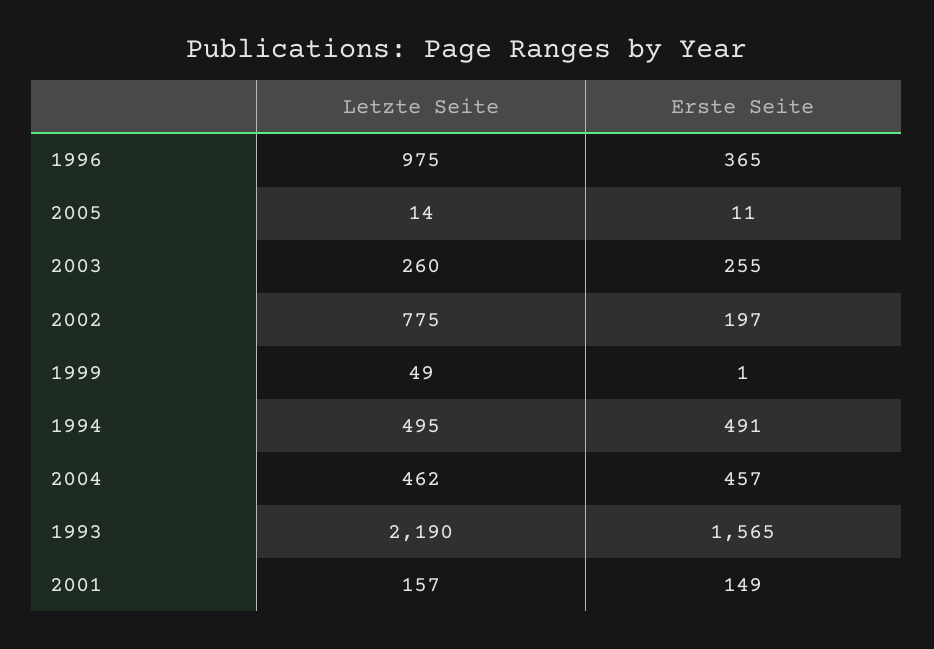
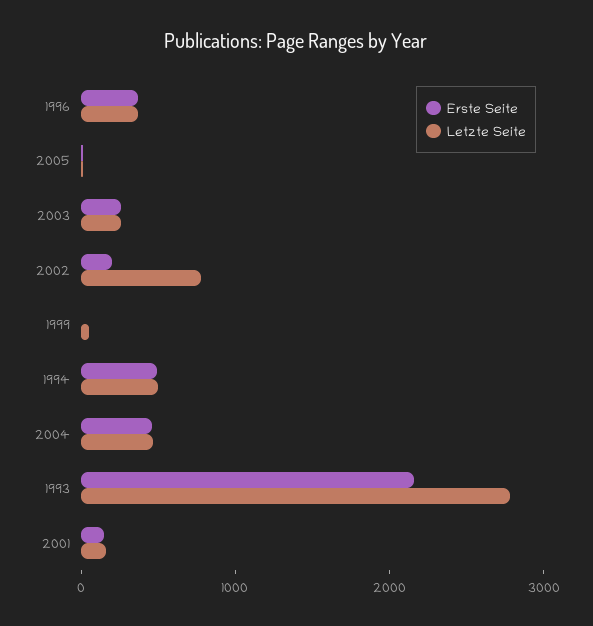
Letzte Seite, 1996: 975 -> 400
Letzte Seite, 1993: 2190 -> 2800
Erste Seite, 1993: 1565 -> 2200

